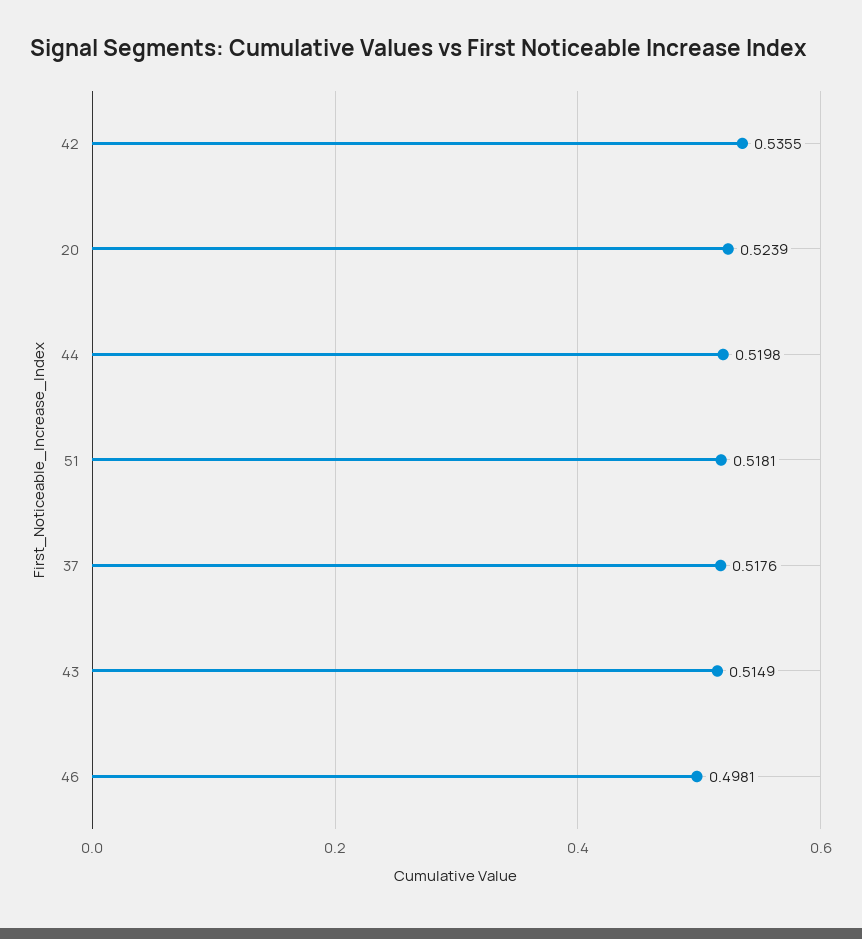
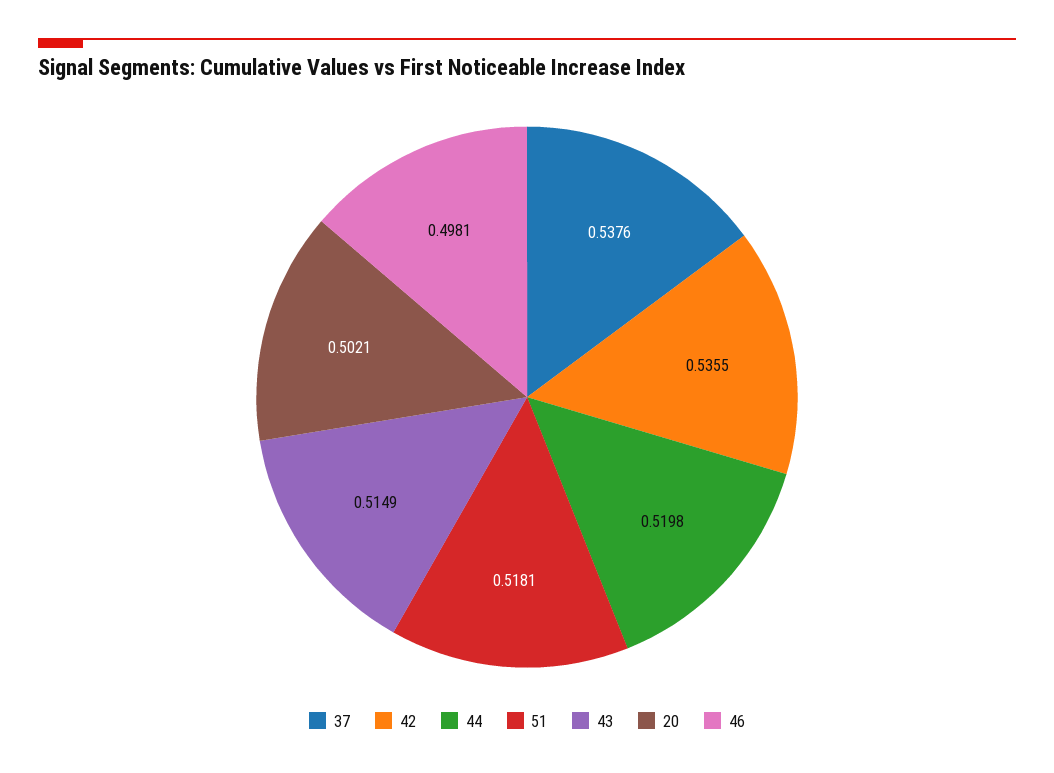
20: 0.5239 -> 0.5021
37: 0.5176 -> 0.5376

